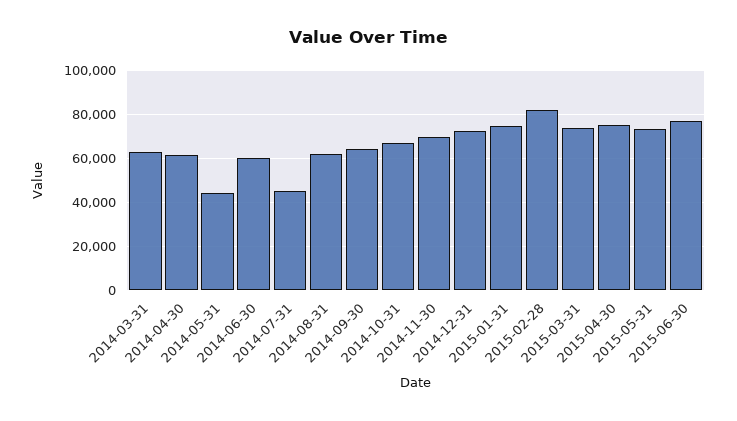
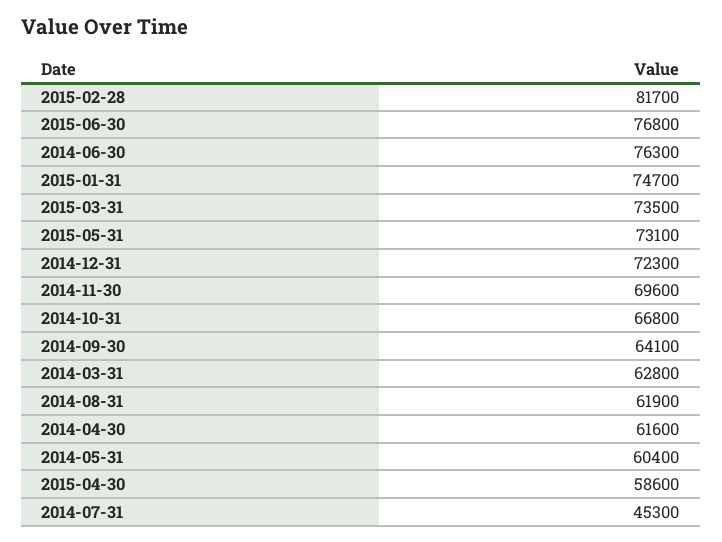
2014-05-31: 45000 -> 60400
2014-06-30: 60000 -> 76300
2015-04-30: 75000 -> 58600

